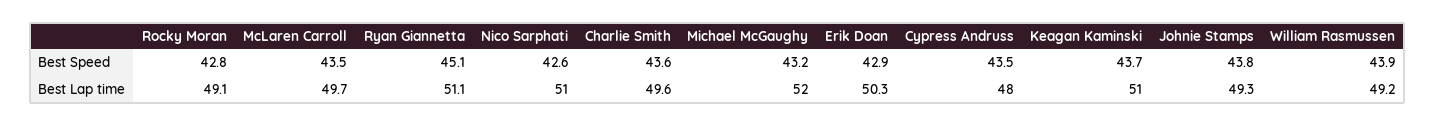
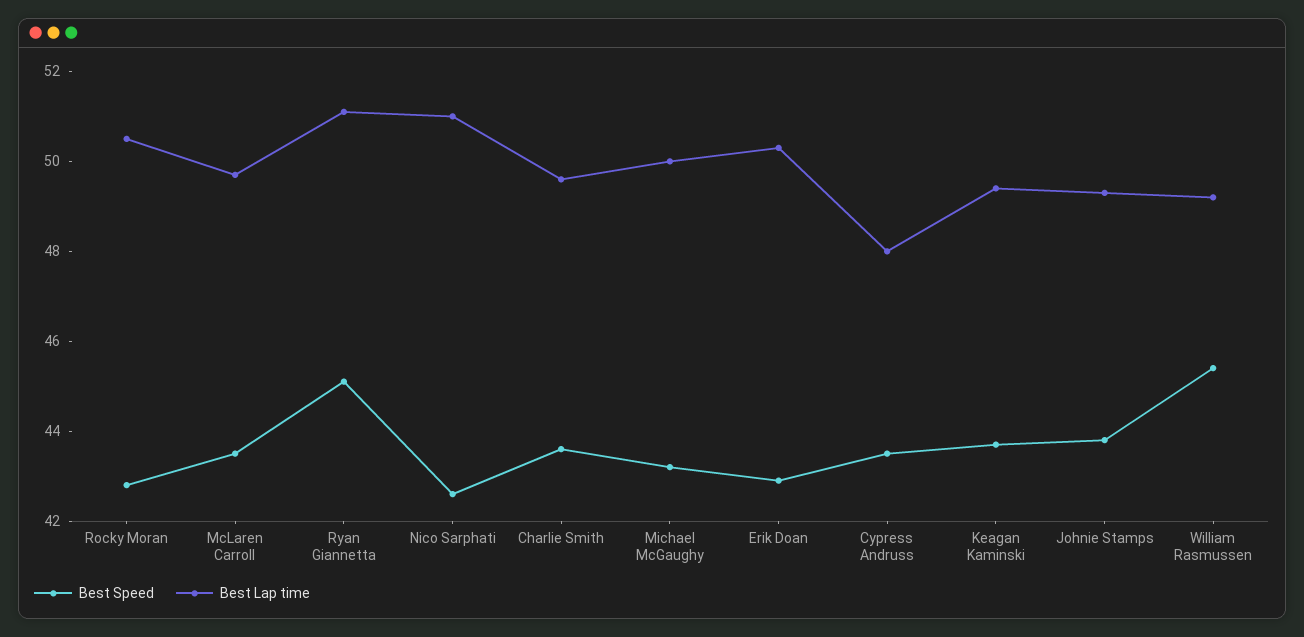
Best Speed, William Rasmussen: 43.9 -> 45.5
Best Lap time, Rocky Moran: 49.1 -> 50.5
Best Lap time, Michael McGaughy: 52 -> 50
Best Lap time, Keagan Kaminski: 51 -> 49.5

